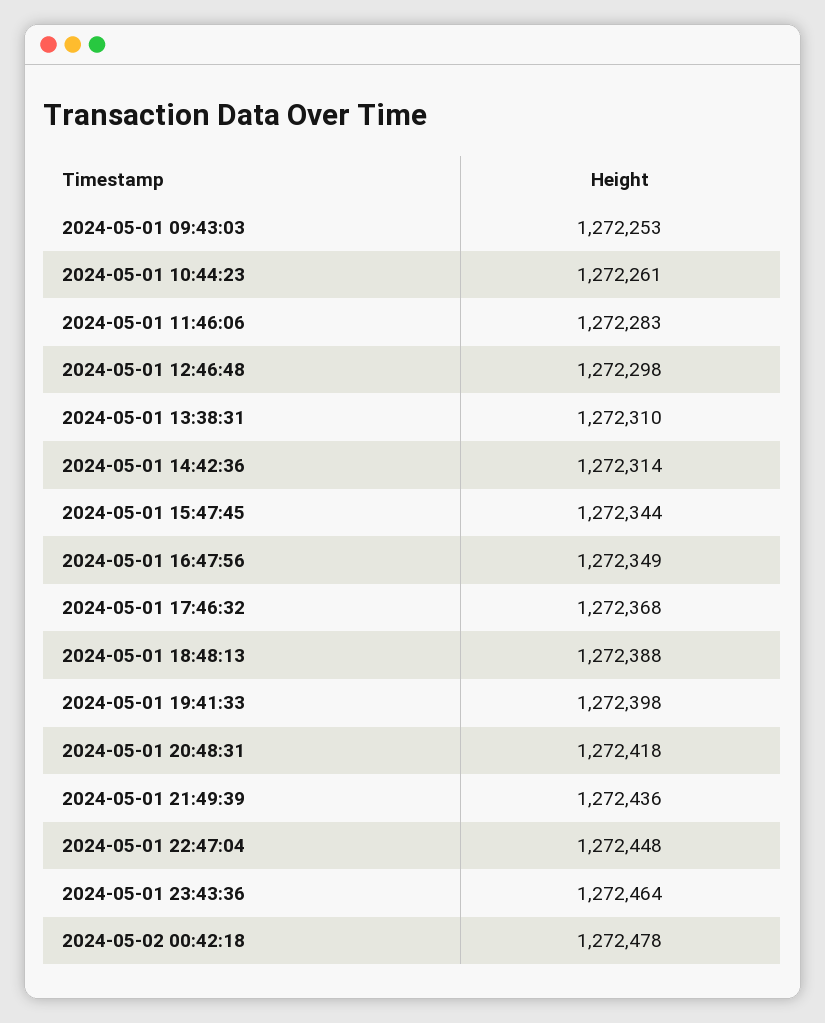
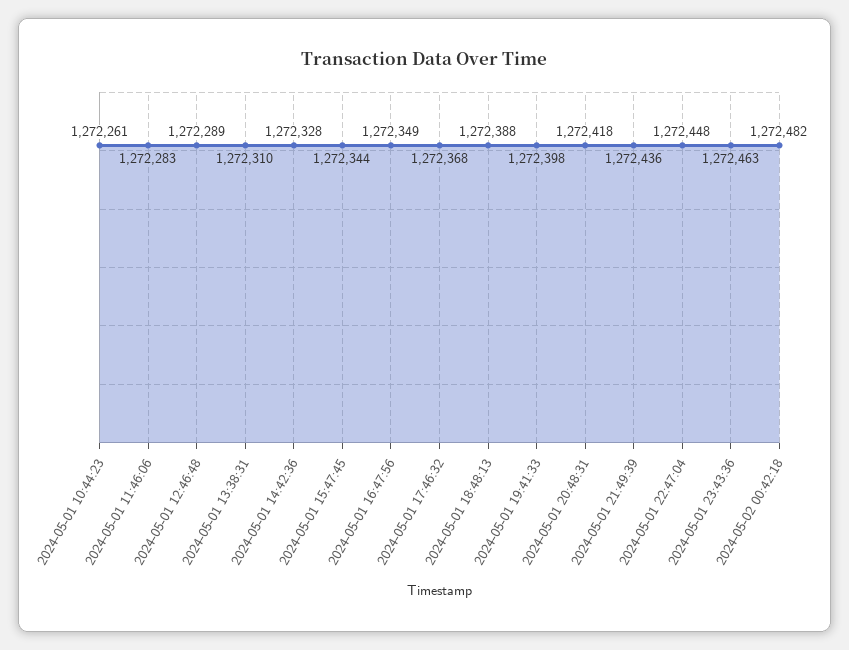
2024-05-01 09:43:03: 1272253 -> none
2024-05-01 12:46:48: 1272298 -> 1272289
2024-05-01 14:42:36: 1272314 -> 1272328
2024-05-01 23:43:36: 1272464 -> 1272463
2024-05-02 00:42:18: 1272478 -> 1272482

